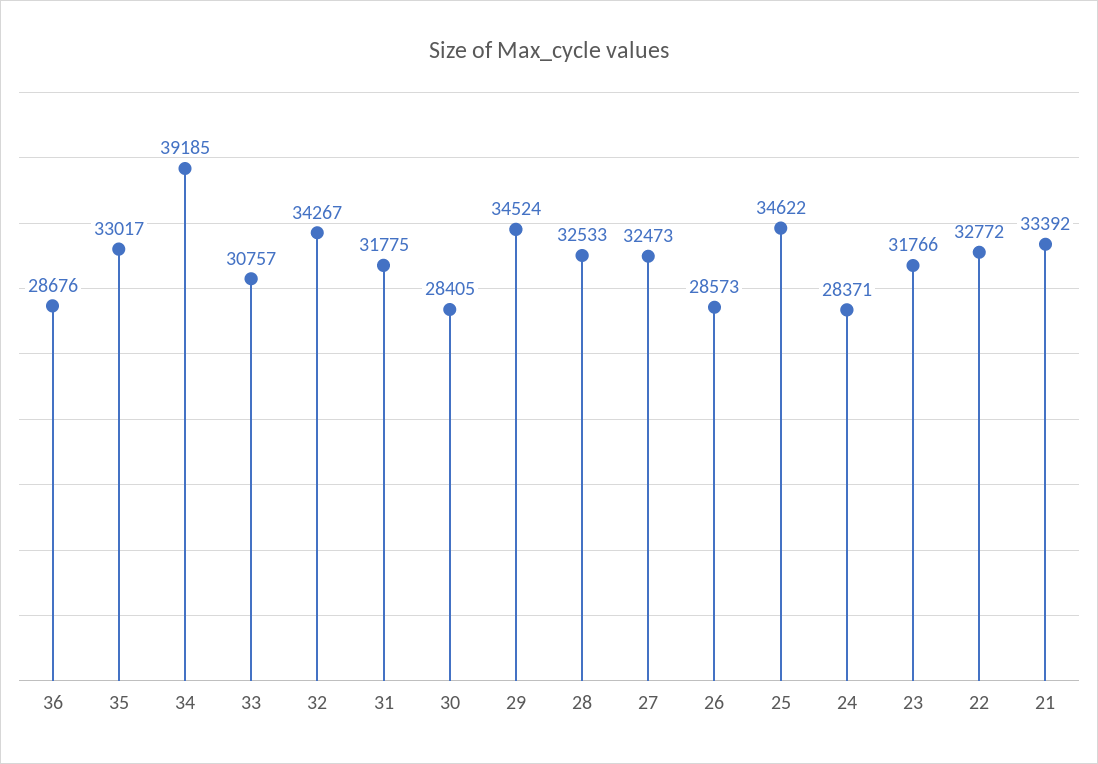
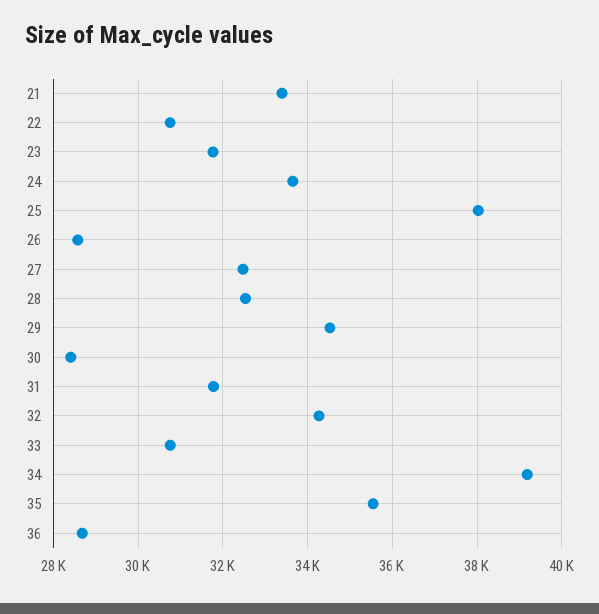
35: 33017 -> 35600
25: 34622 -> 38000
24: 28371 -> 33600
22: 32772 -> 30800

